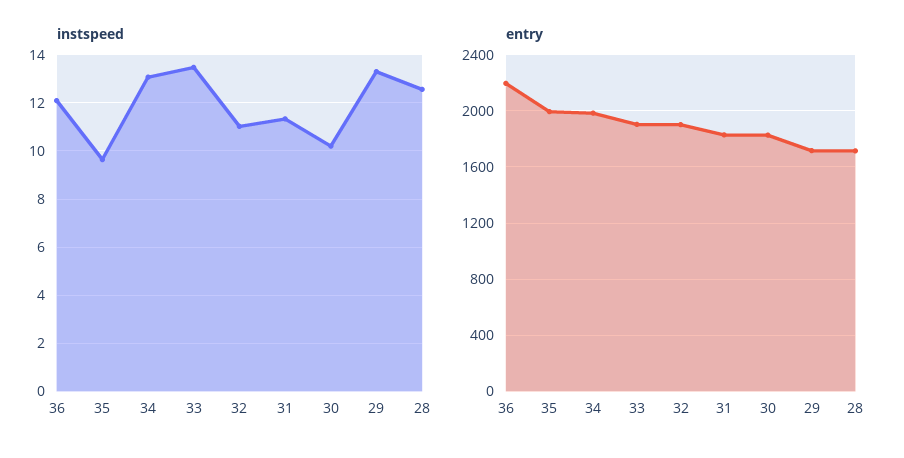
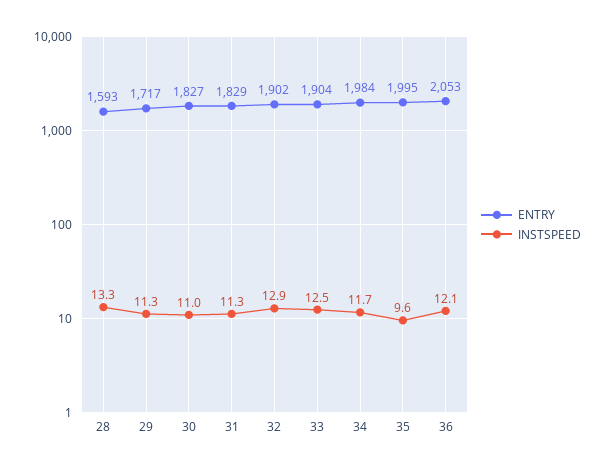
instspeed, 34: 13 -> 11.7
instspeed, 33: 13.5 -> 12.5
instspeed, 32: 11 -> 12.9
instspeed, 30: 10.25 -> 11
instspeed, 29: 13.25 -> 11.3
instspeed, 28: 12.5 -> 13.3
entry, 36: 2200 -> 2053
entry, 28: 1700 -> 1593

